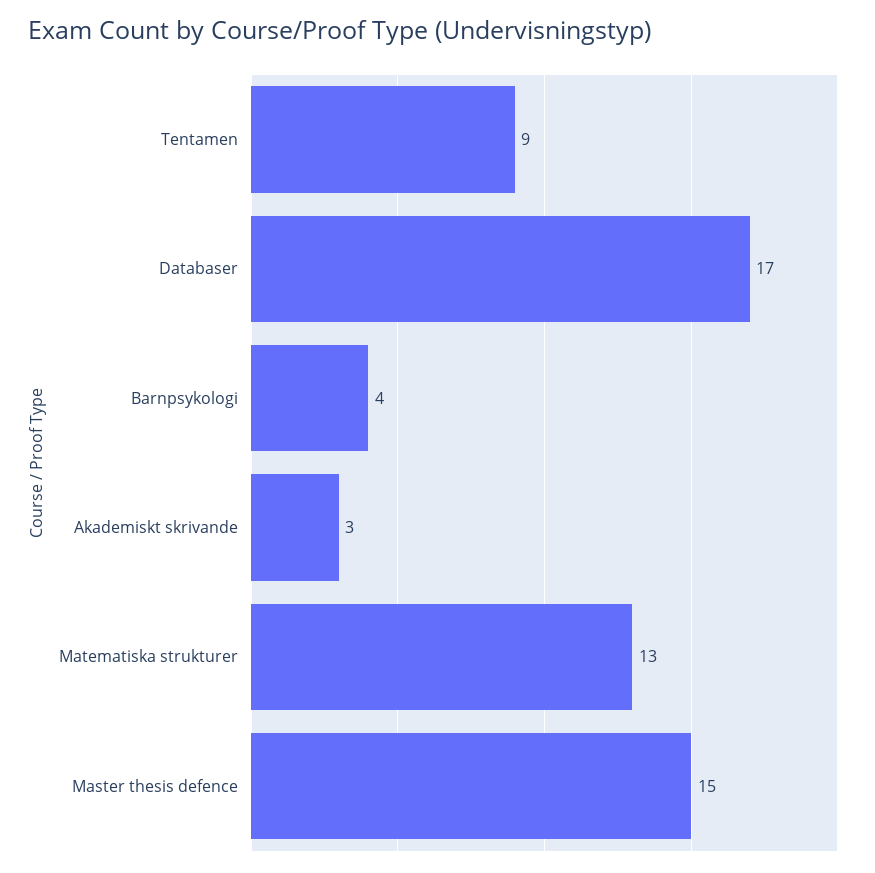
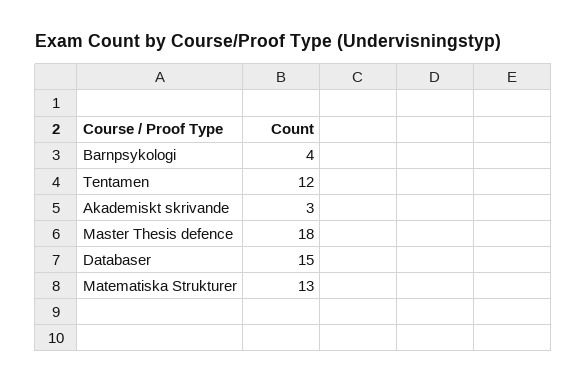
Tentamen: 9 -> 12
Databaser: 17 -> 15
Master thesis defence: 15 -> 18

